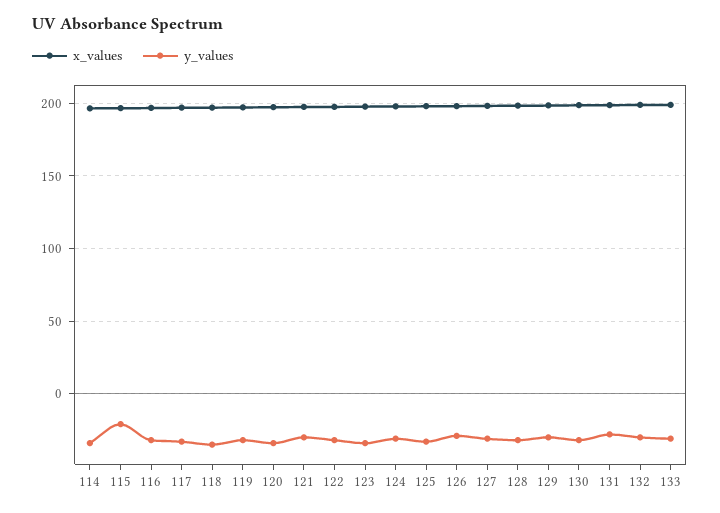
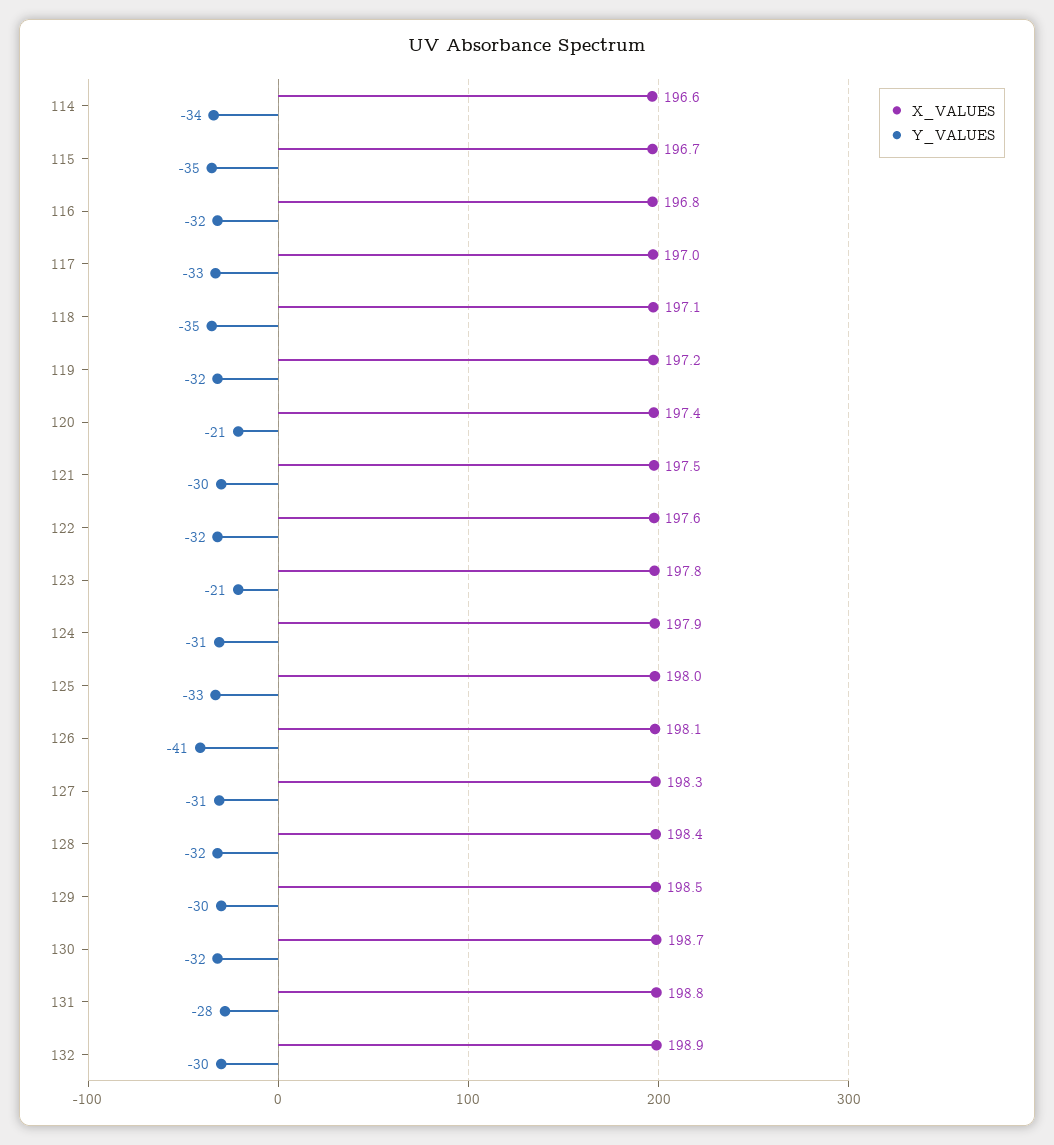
y_values, 115: -20 -> -35
y_values, 120: -35 -> -21
y_values, 123: -35 -> -21
y_values, 126: -30 -> -41
x_values, 133: 200 -> none
y_values, 133: -30 -> none

